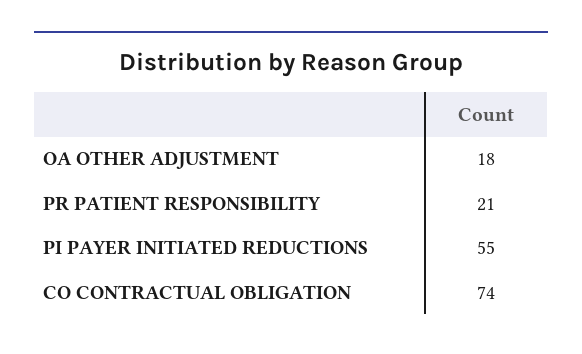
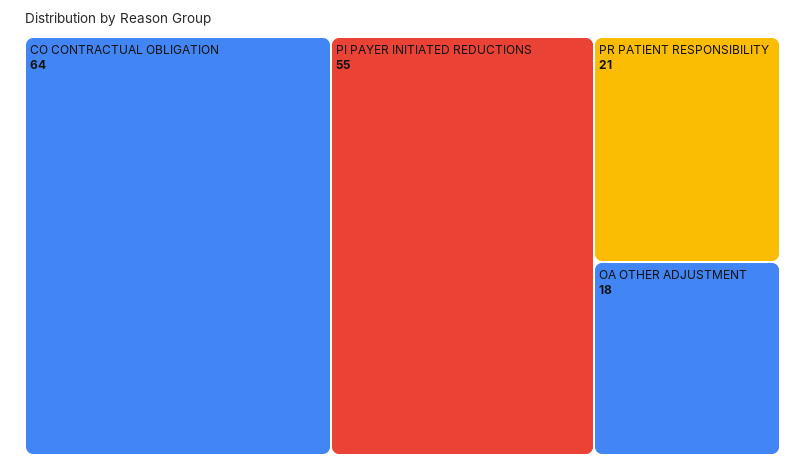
CO CONTRACTUAL OBLIGATION: 74 -> 64

